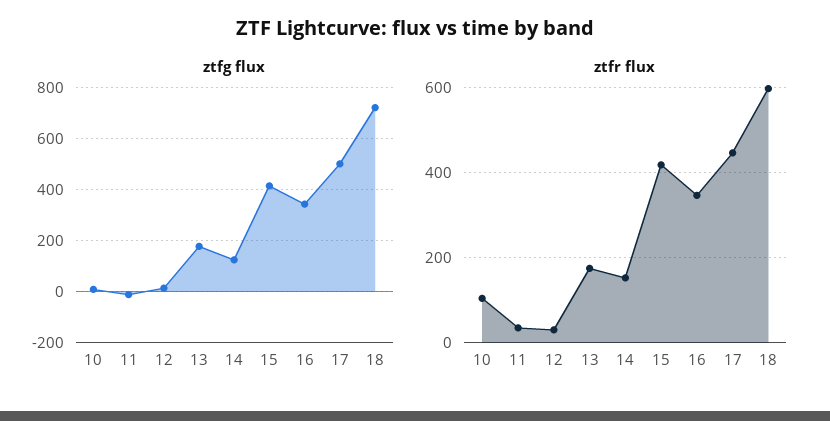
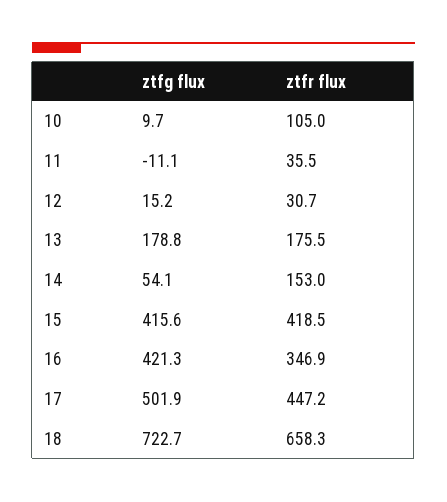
ztfg flux, 14: 125 -> 54.1
ztfg flux, 16: 350 -> 421.3
ztfr flux, 18: 600 -> 658.3

